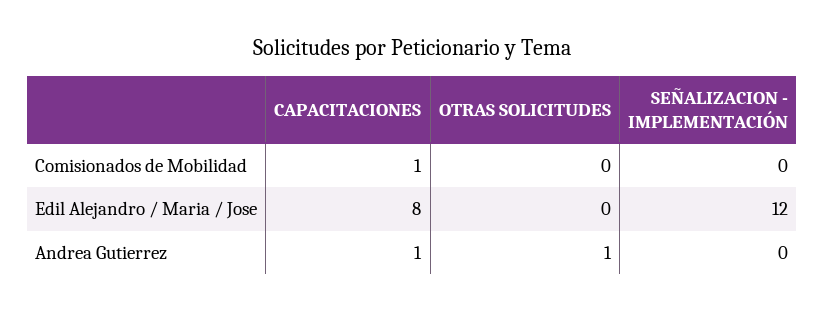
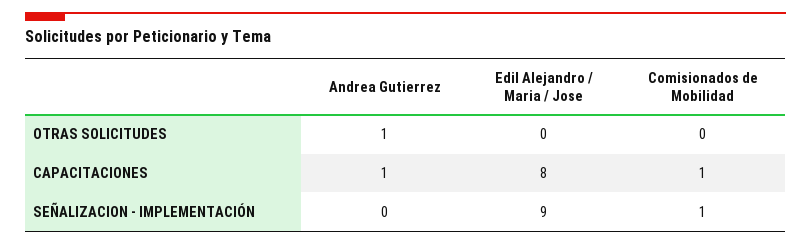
SEÑALIZACION - IMPLEMENTACIÓN, Comisionados de Mobilidad: 0 -> 1
SEÑALIZACION - IMPLEMENTACIÓN, Edil Alejandro / Maria / Jose: 12 -> 9

